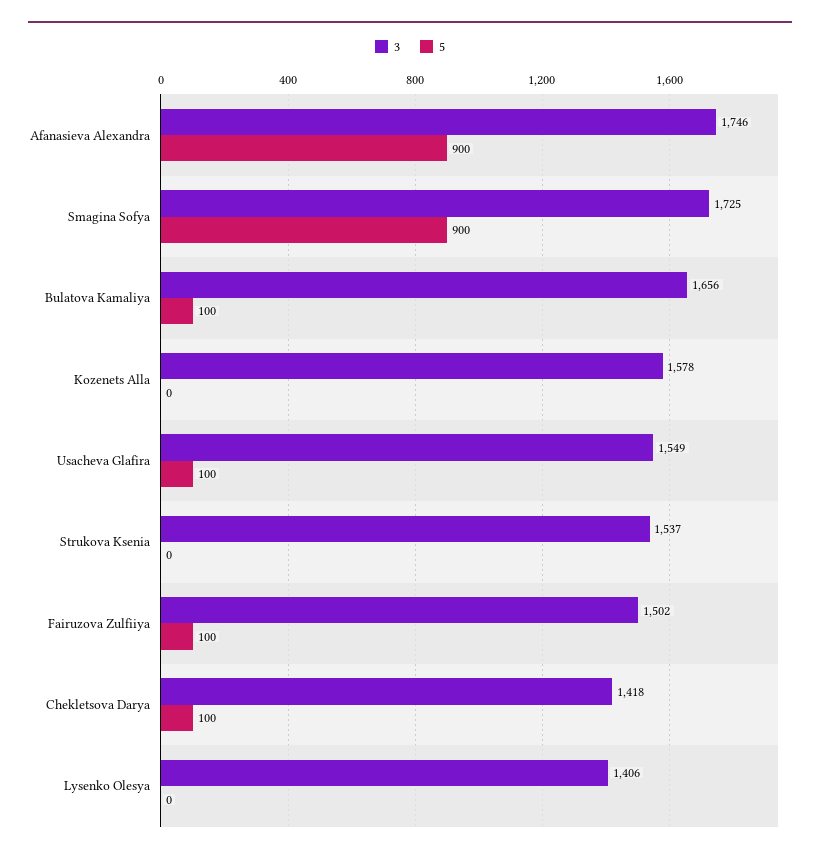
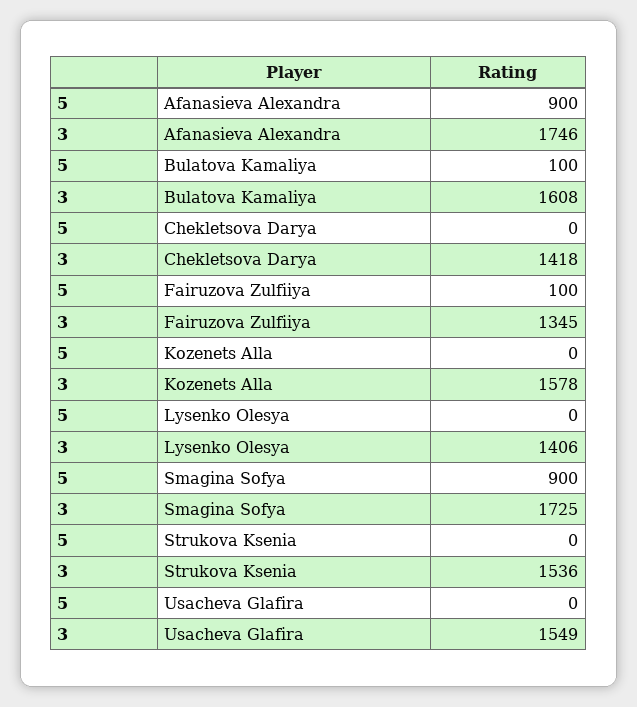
3, Bulatova Kamaliya: 1656 -> 1608
5, Usacheva Glafira: 100 -> 0
3, Strukova Ksenia: 1537 -> 1536
3, Fairuzova Zulfiiya: 1502 -> 1345
5, Chekletsova Darya: 100 -> 0

